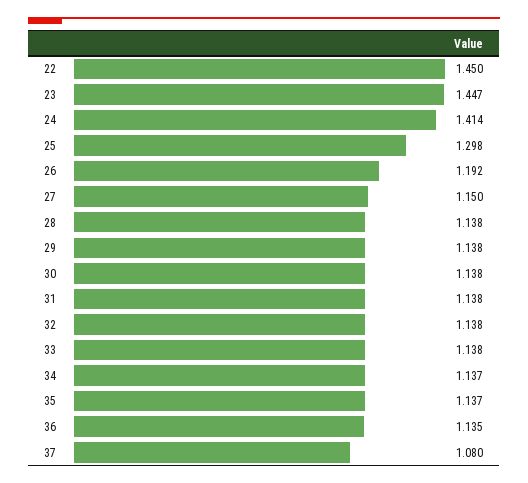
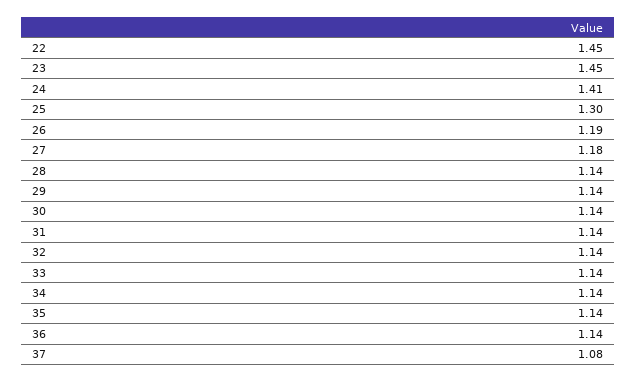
27: 1.15 -> 1.18

